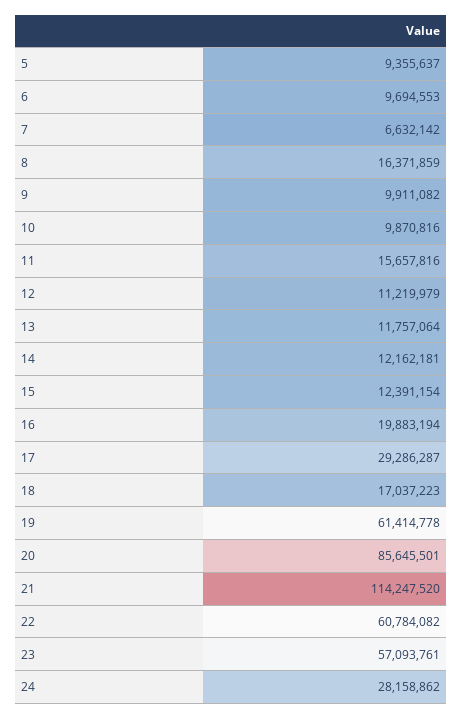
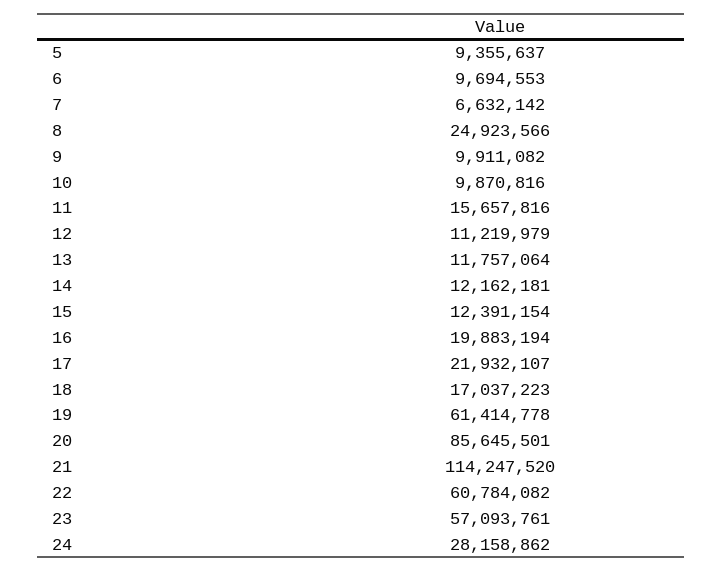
8: 16371859 -> 24923566
17: 29286287 -> 21932107

